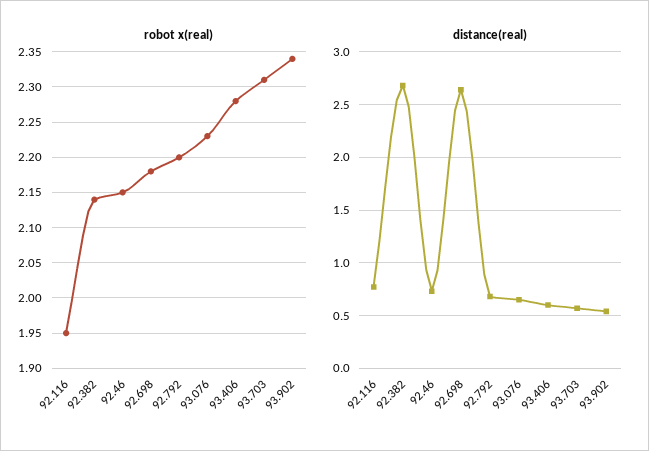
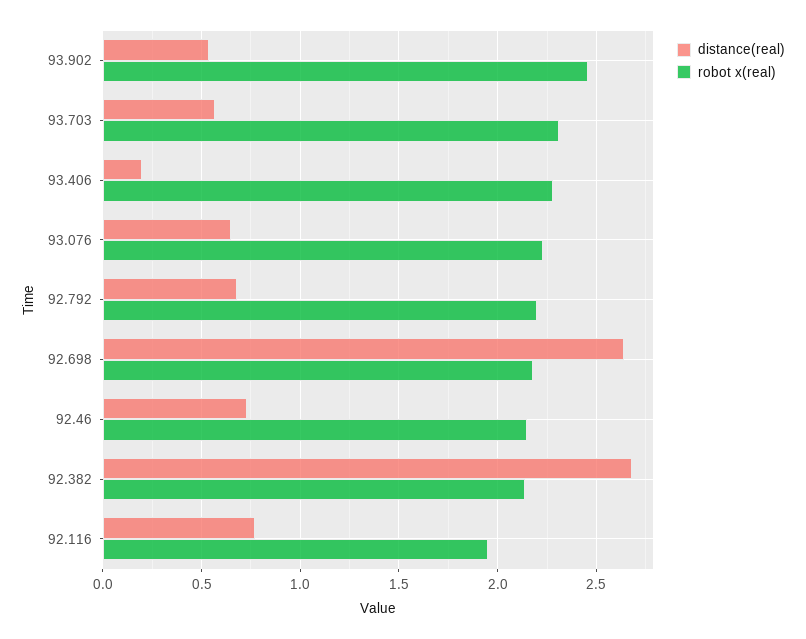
robot x(real), 93.902: 2.34 -> 2.45
distance(real), 93.406: 0.6 -> 0.2

